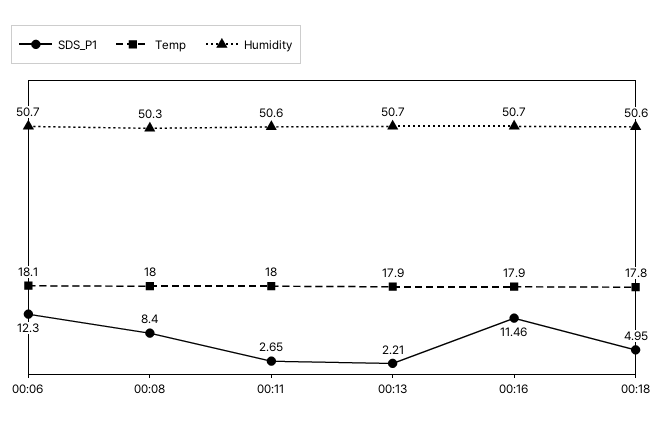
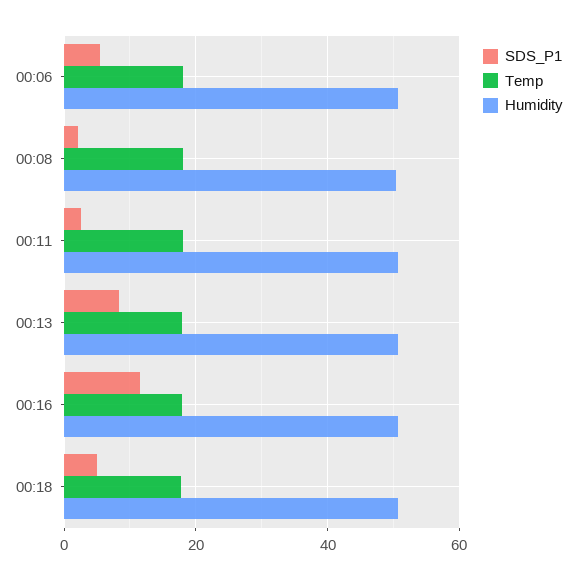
SDS_P1, 00:06: 12.3 -> 6
SDS_P1, 00:08: 8.4 -> 2
SDS_P1, 00:13: 2.21 -> 8

